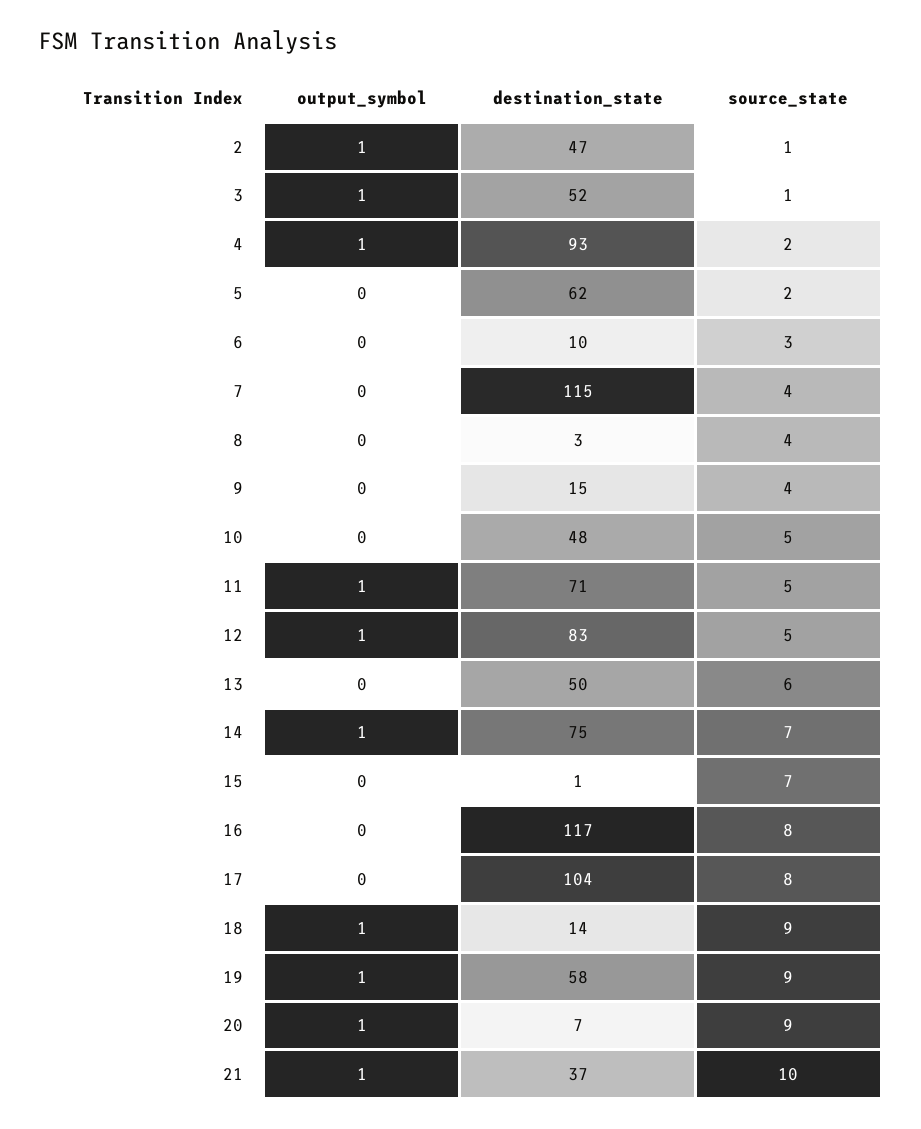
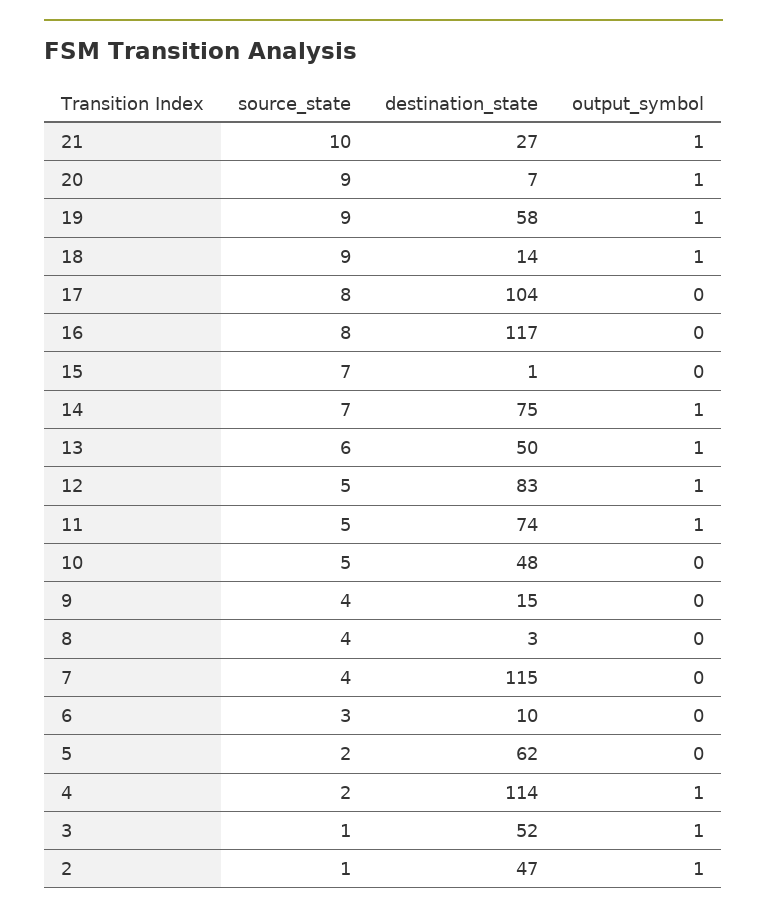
destination_state, 4: 93 -> 114
destination_state, 11: 71 -> 74
output_symbol, 13: 0 -> 1
destination_state, 21: 37 -> 27

